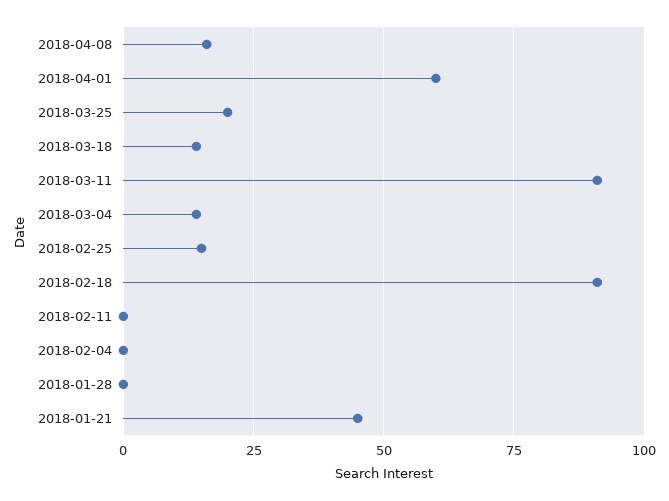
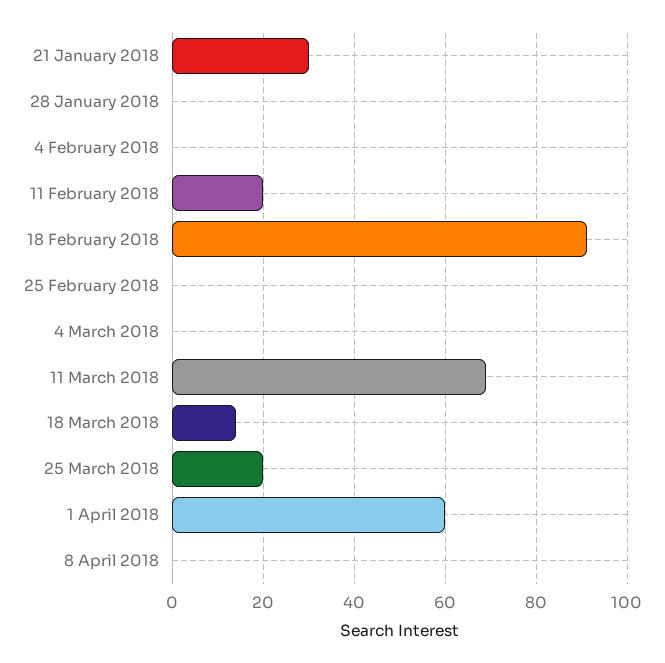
2018-04-08: 15 -> 0
2018-03-11: 90 -> 70
2018-03-04: 15 -> 0
2018-02-25: 15 -> 0
2018-02-11: 0 -> 20
2018-01-21: 45 -> 30

